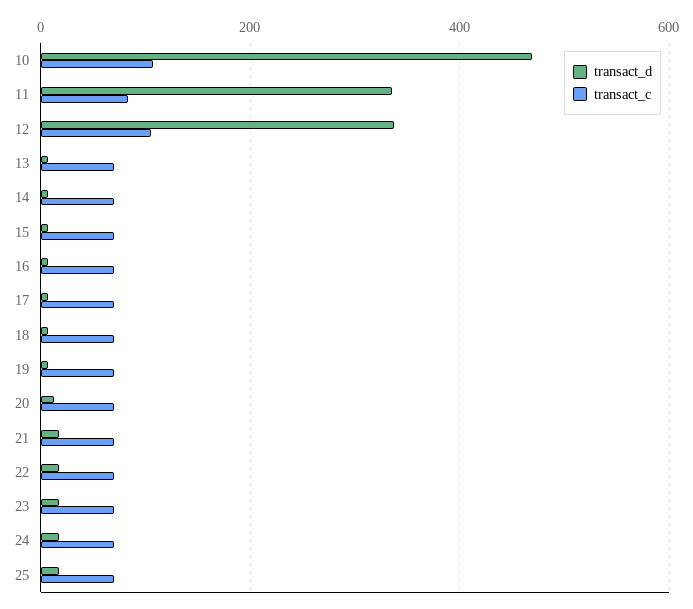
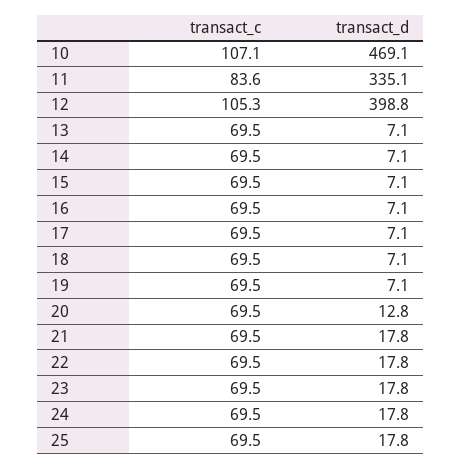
transact_d, 12: 340 -> 398.8

